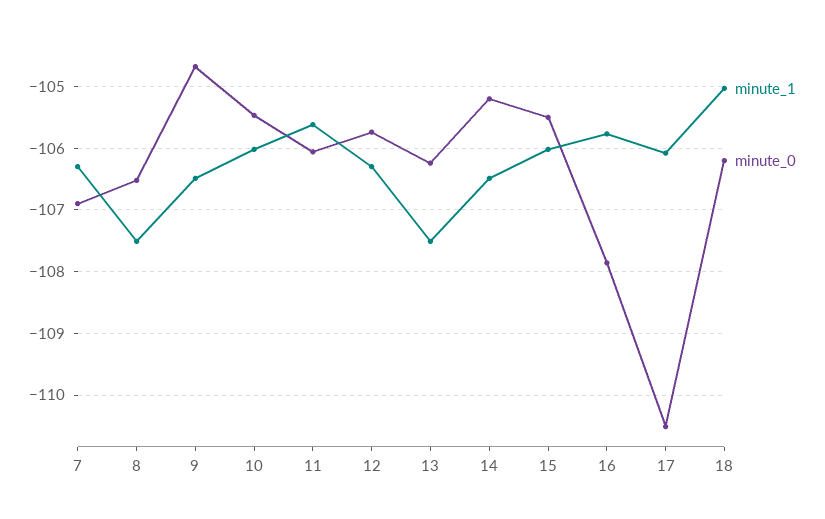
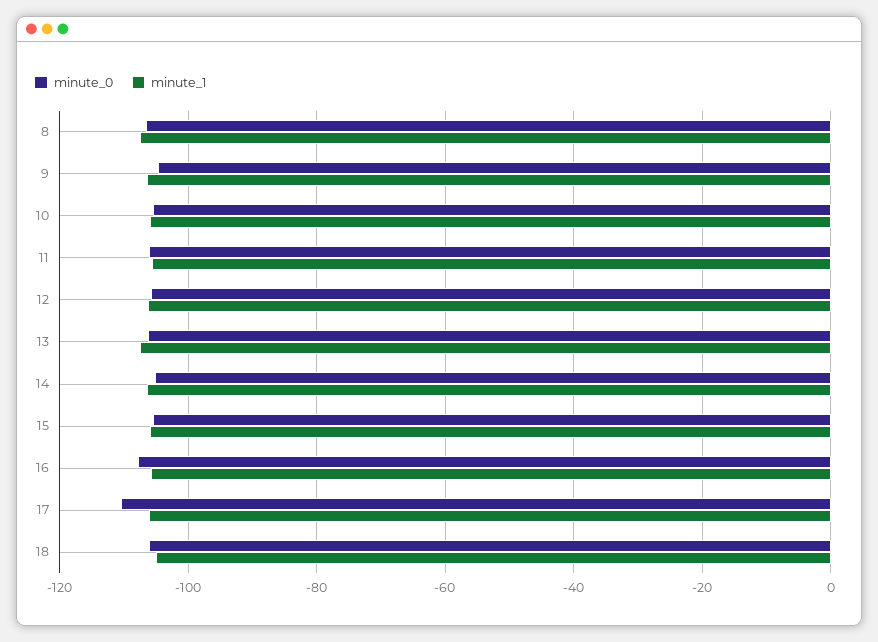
minute_1, 7: -106.3 -> none
minute_0, 7: -106.9 -> none

